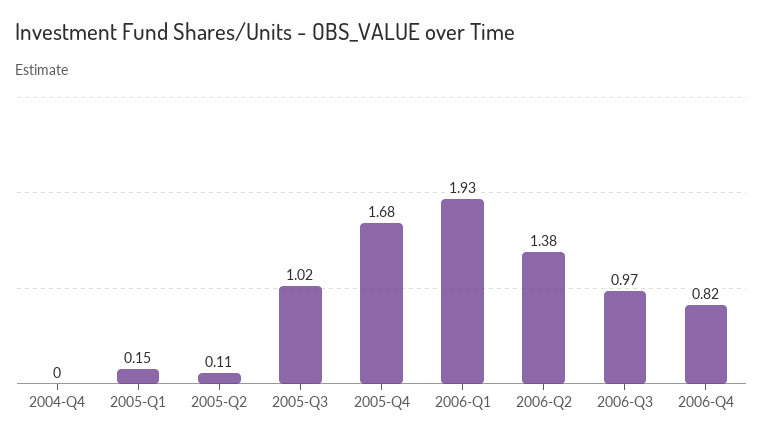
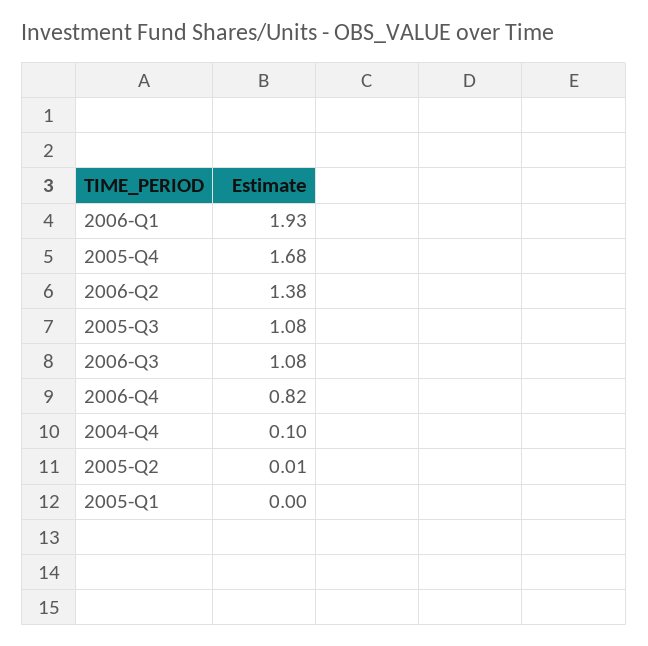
2004-Q4: 0 -> 0.1
2005-Q1: 0.15 -> 0
2005-Q2: 0.11 -> 0.01
2005-Q3: 1.02 -> 1.08
2006-Q3: 0.97 -> 1.08

